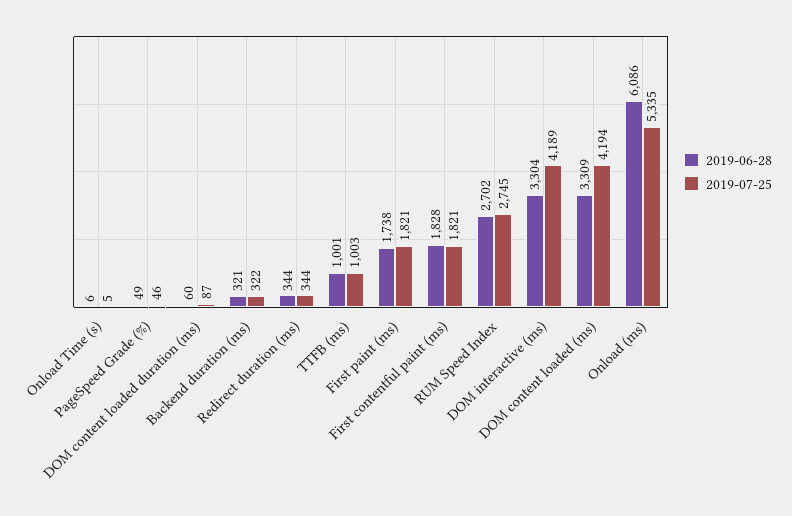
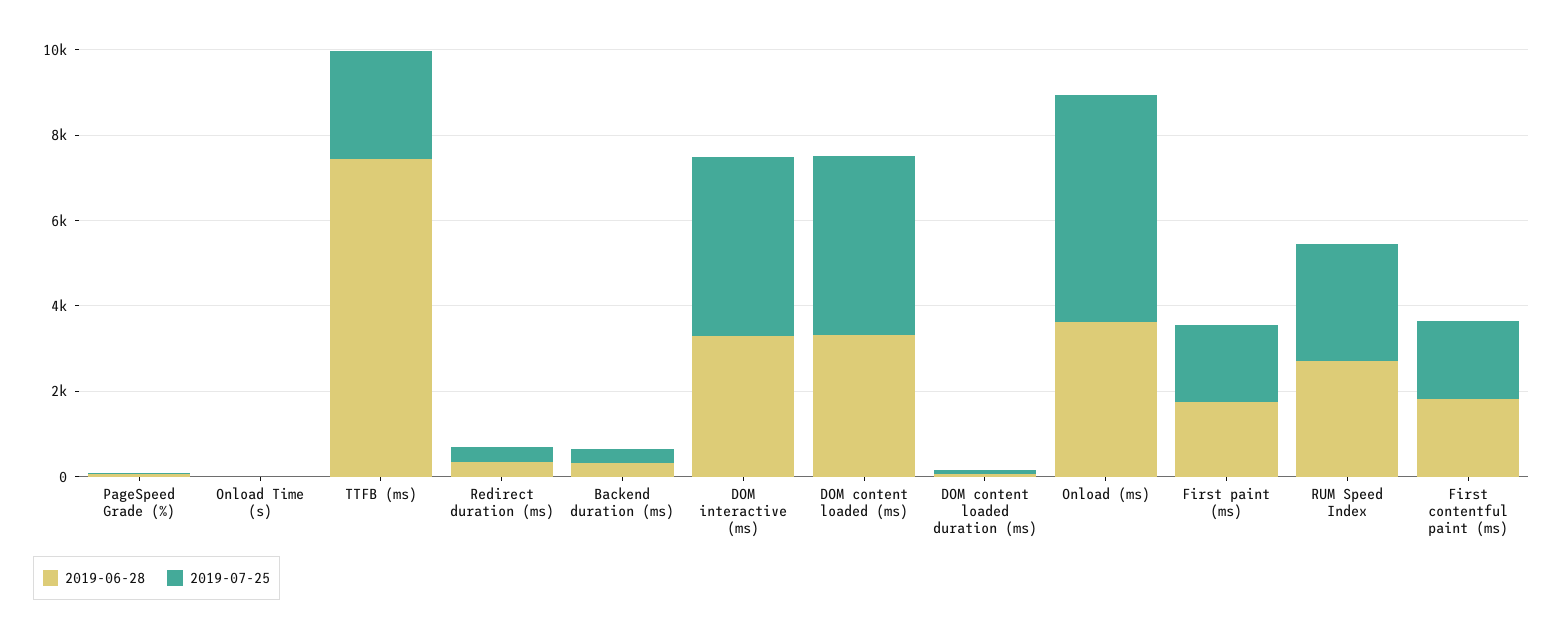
2019-06-28, TTFB (ms): 1001 -> 7500
2019-07-25, TTFB (ms): 1003 -> 2500
2019-06-28, Onload (ms): 6086 -> 3500

